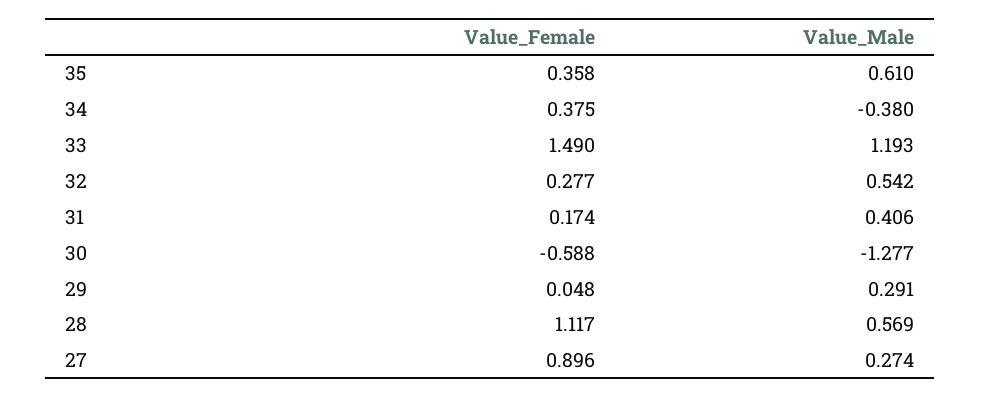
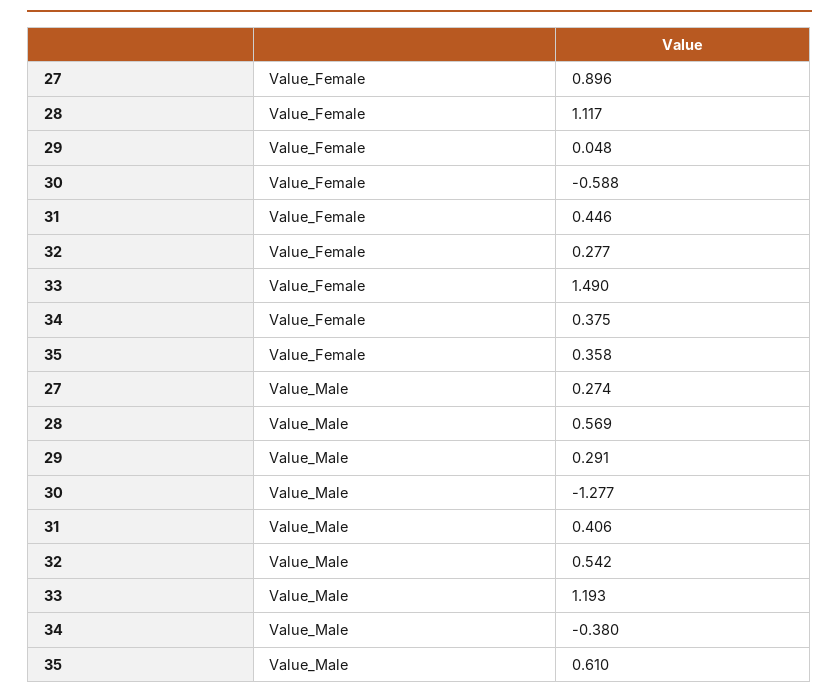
Value_Female, 31: 0.174 -> 0.446

